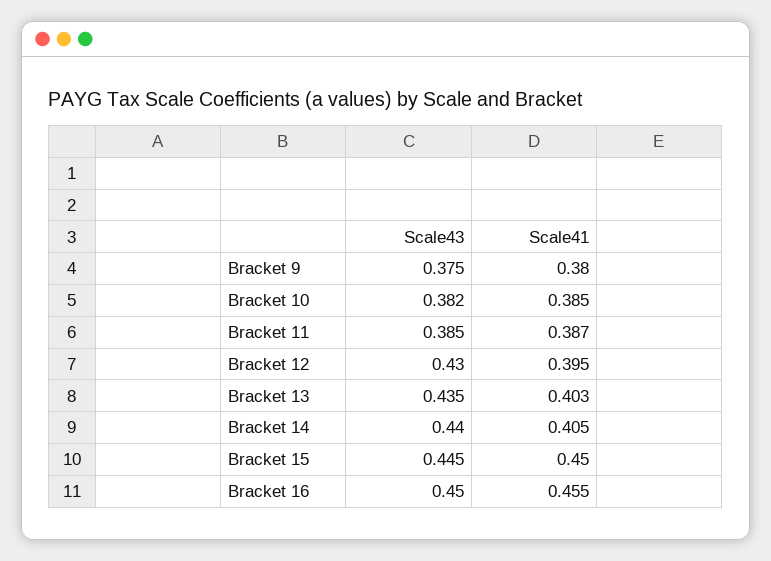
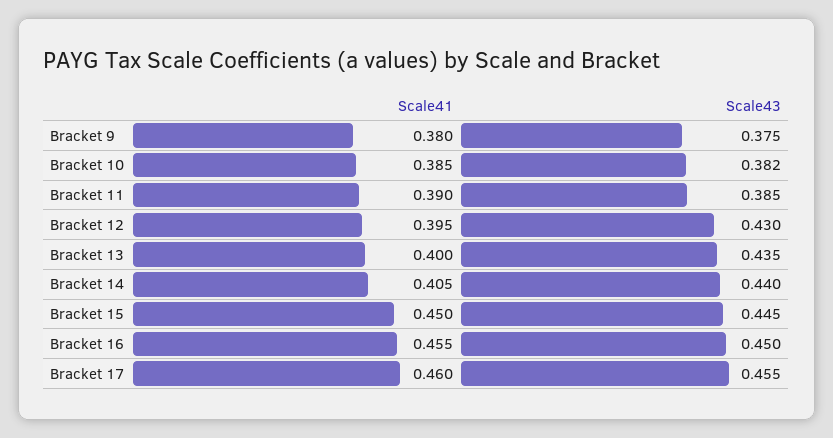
Scale41, Bracket 11: 0.387 -> 0.39
Scale41, Bracket 13: 0.403 -> 0.4
Scale41, Bracket 17: none -> 0.46
Scale43, Bracket 17: none -> 0.455

